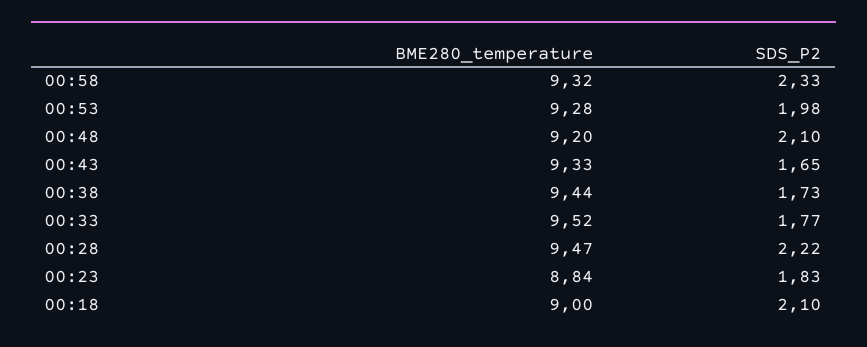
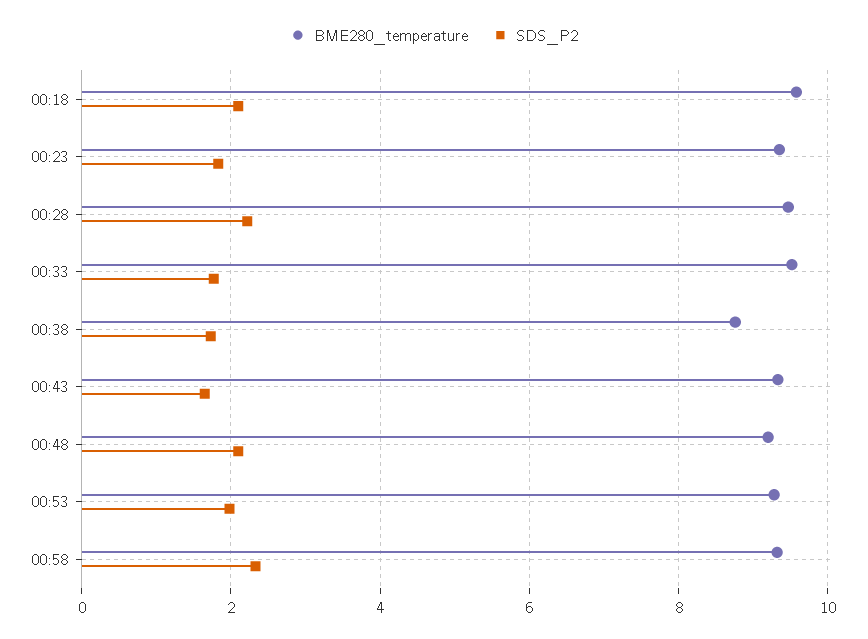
BME280_temperature, 00:38: 9.44 -> 8.8
BME280_temperature, 00:23: 8.84 -> 9.4
BME280_temperature, 00:18: 9 -> 9.6

